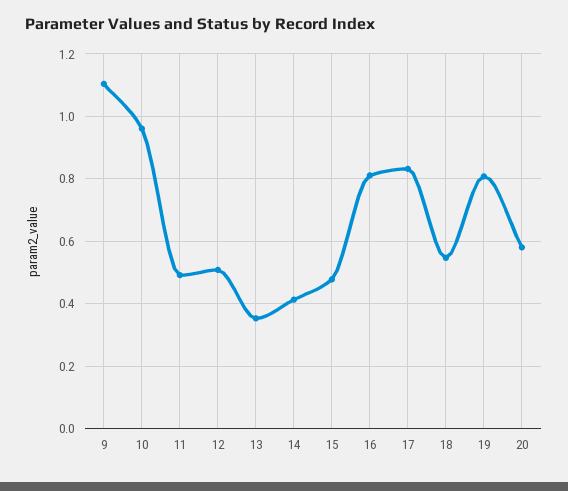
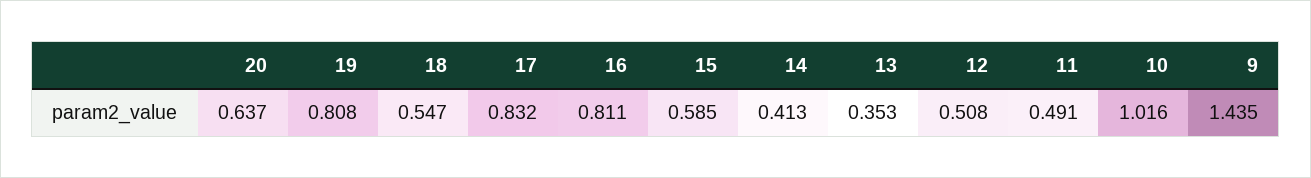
9: 1.1 -> 1.435
10: 0.96 -> 1.016
15: 0.48 -> 0.585
20: 0.58 -> 0.637

